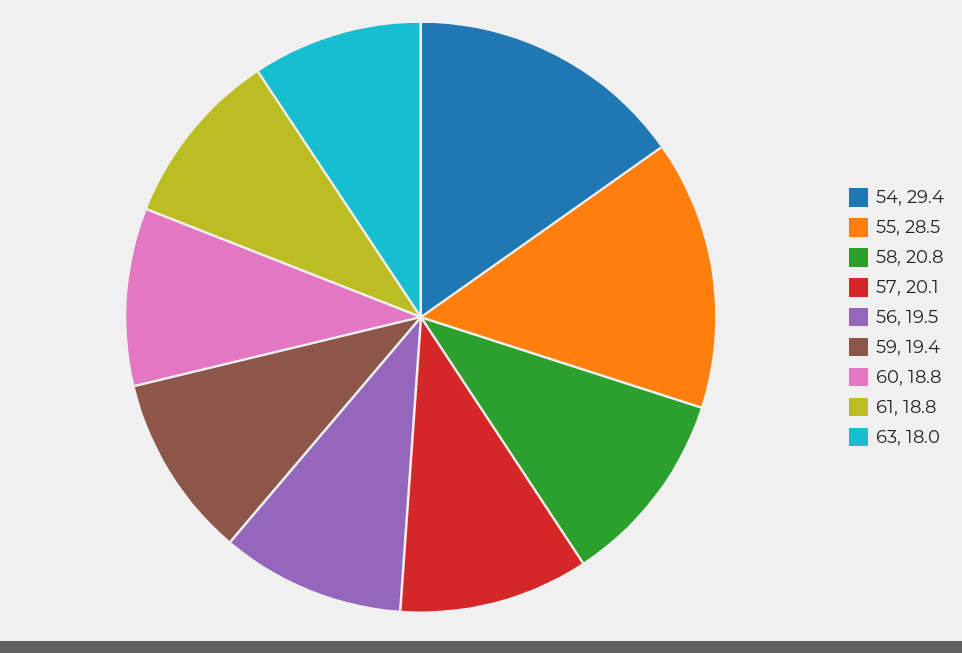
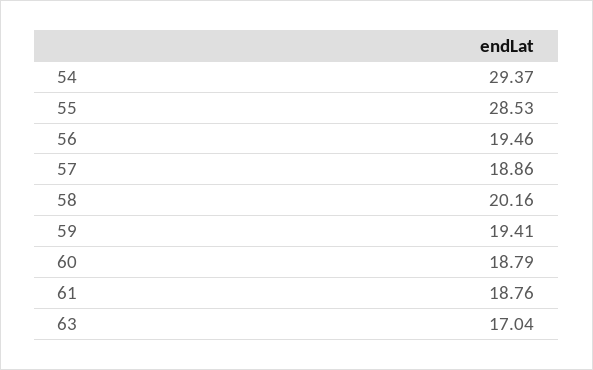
58: 20.8 -> 20.16
57: 20.1 -> 18.86
63: 18 -> 17.04

